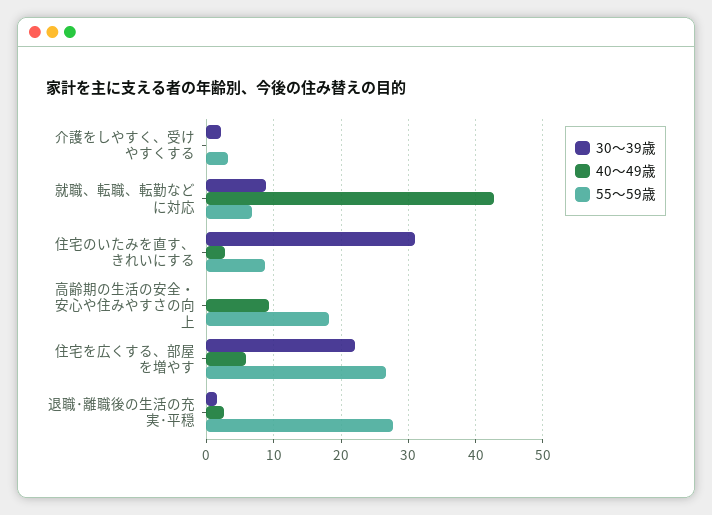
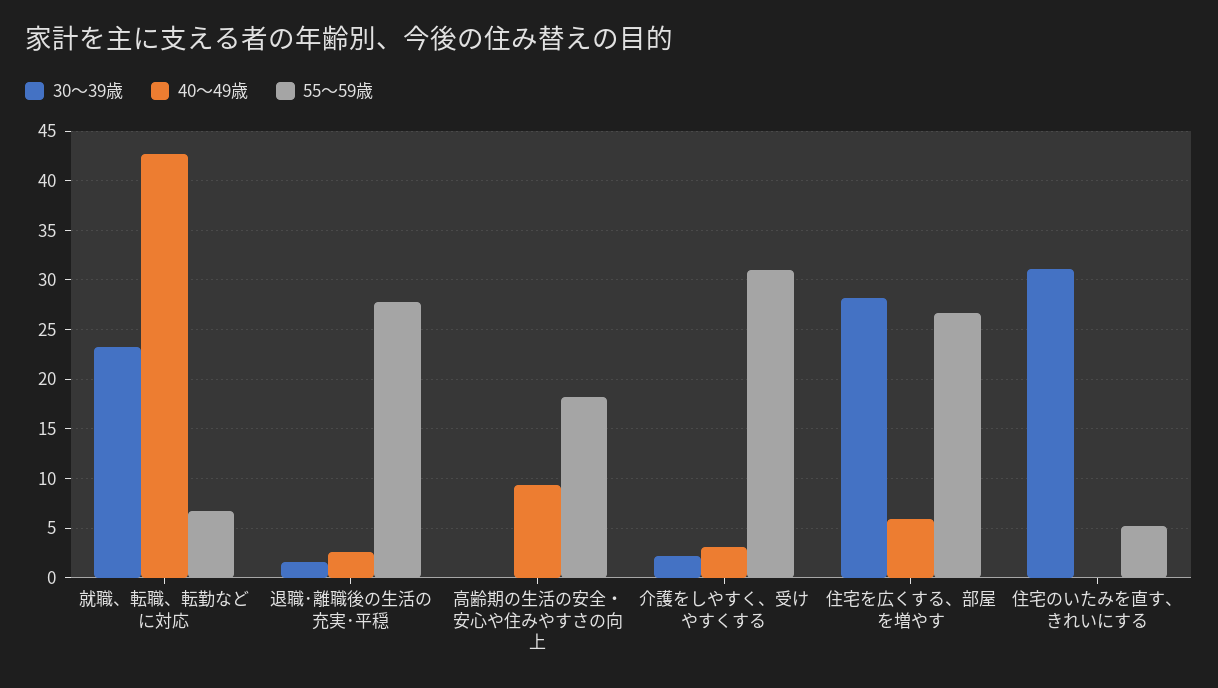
40～49歳, 介護をしやすく、受けやすくする: 0 -> 3
55～59歳, 介護をしやすく、受けやすくする: 3 -> 31
30～39歳, 就職、転職、転勤などに対応: 9 -> 23
40～49歳, 住宅のいたみを直す、きれいにする: 3 -> 0
55～59歳, 住宅のいたみを直す、きれいにする: 9 -> 5
30～39歳, 住宅を広くする、部屋を増やす: 22 -> 28

